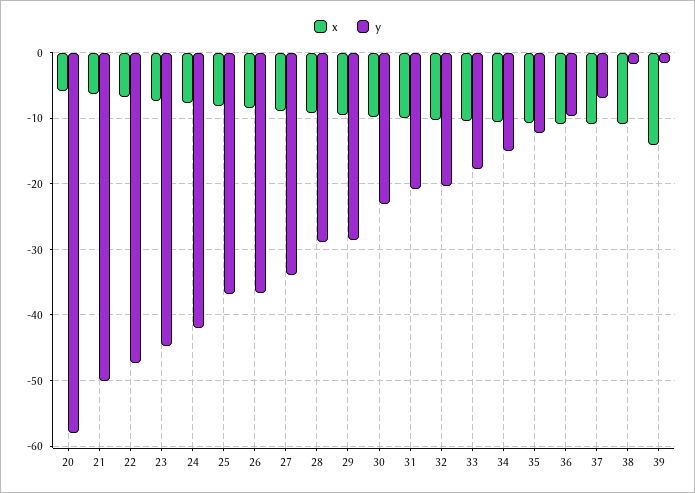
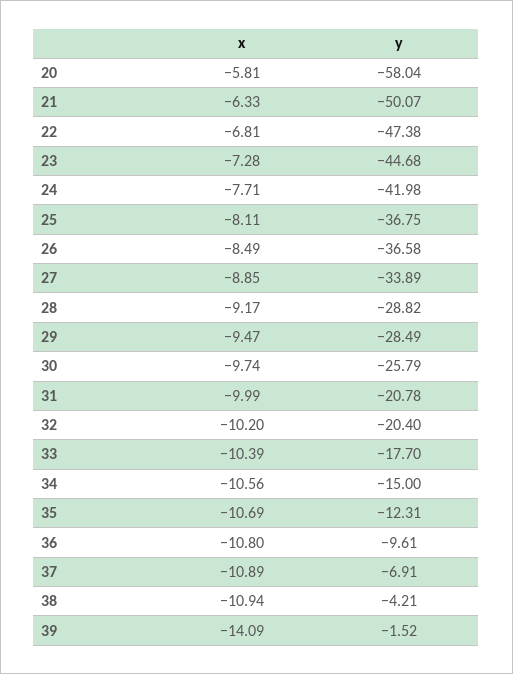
y, 30: -23 -> -25.79
y, 38: -2 -> -4.21

